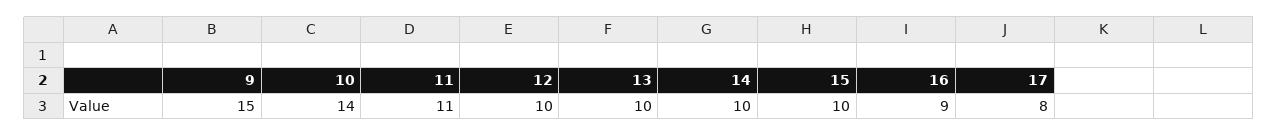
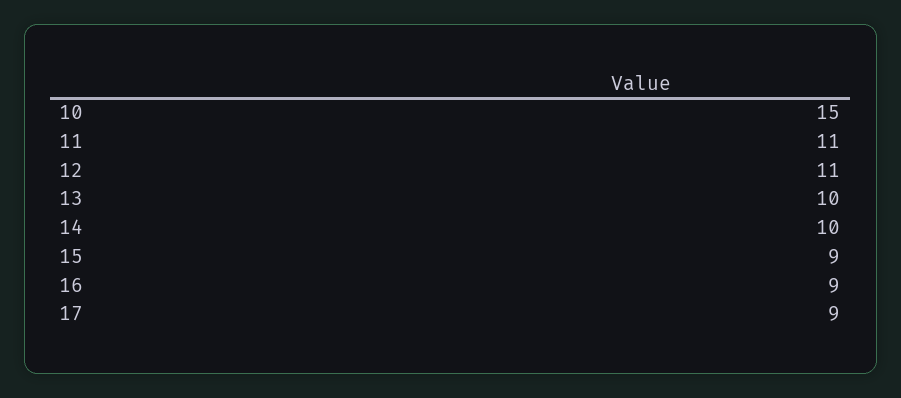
9: 15 -> none
10: 14 -> 15
12: 10 -> 11
15: 10 -> 9
17: 8 -> 9

